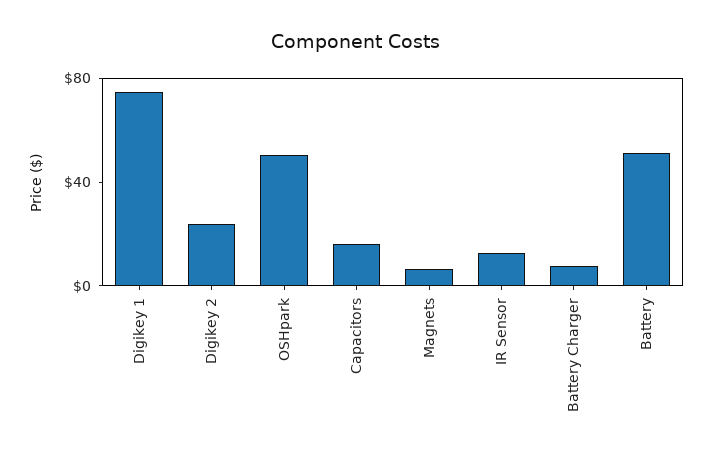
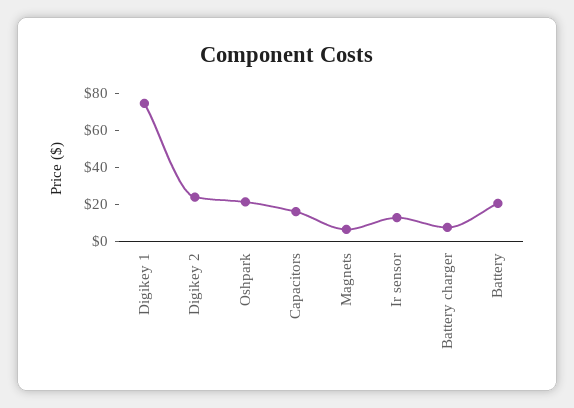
OSHpark: 50 -> 20
Battery: 50 -> 20

